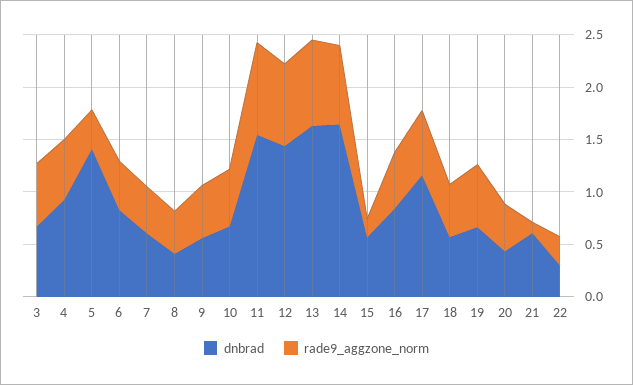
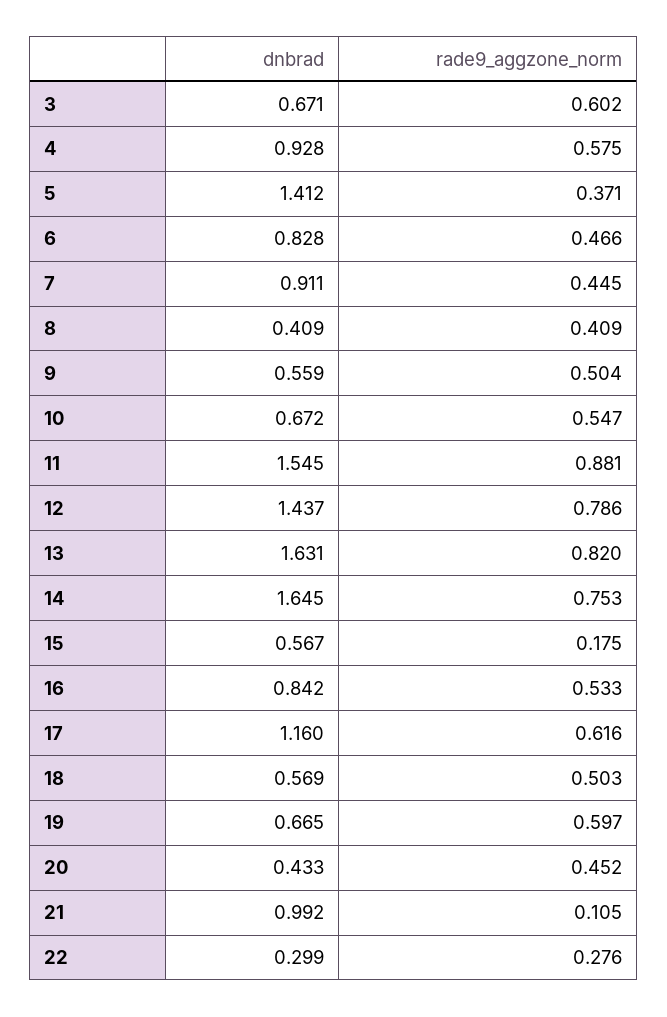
dnbrad, 7: 0.6 -> 0.911
dnbrad, 21: 0.6 -> 0.992

